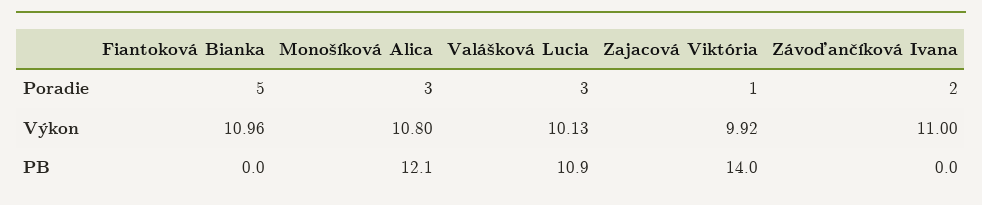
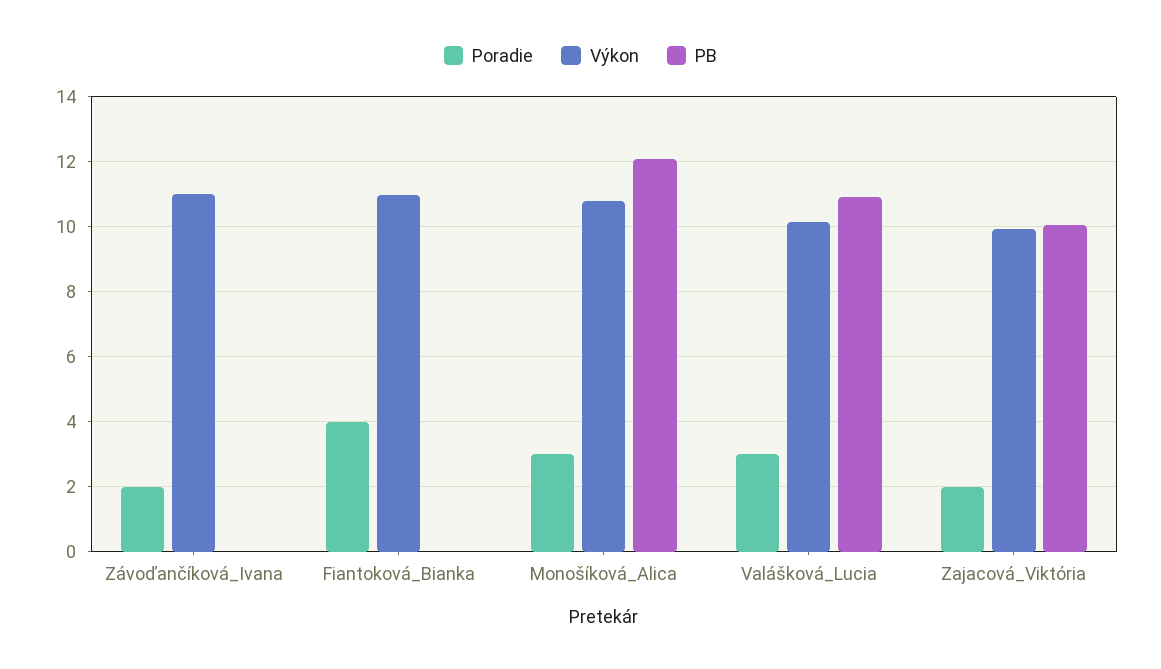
Poradie, Fiantoková Bianka: 5 -> 4
Poradie, Zajacová Viktória: 1 -> 2
PB, Zajacová Viktória: 14 -> 10

